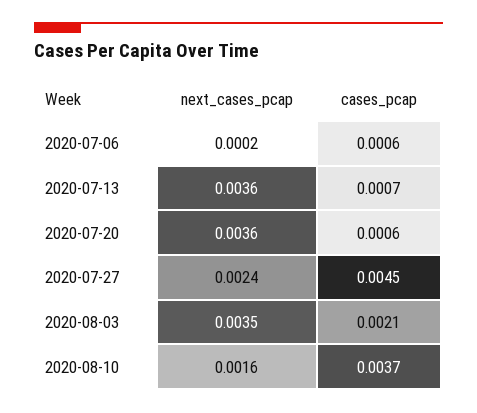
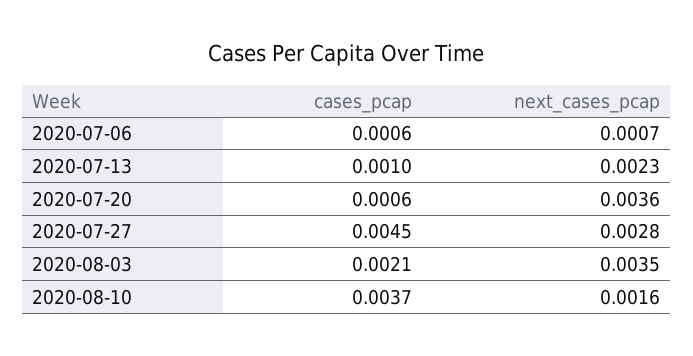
next_cases_pcap, 2020-07-06: 0.0002 -> 0.0007
next_cases_pcap, 2020-07-13: 0.0036 -> 0.0023
cases_pcap, 2020-07-13: 0.0007 -> 0.001
next_cases_pcap, 2020-07-27: 0.0024 -> 0.0028

